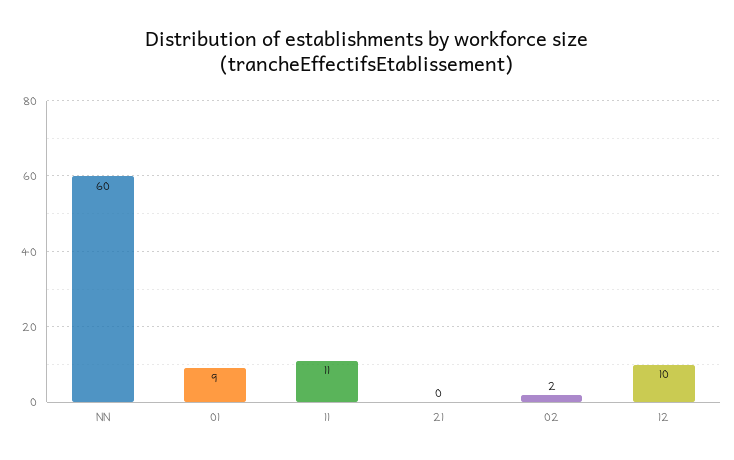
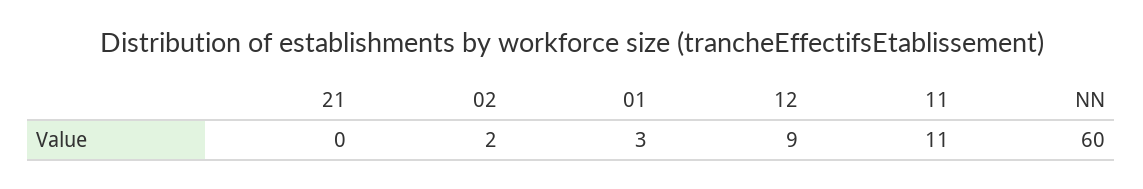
01: 9 -> 3
12: 10 -> 9

